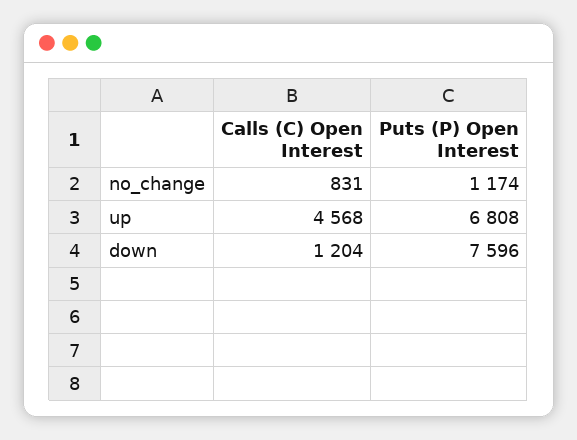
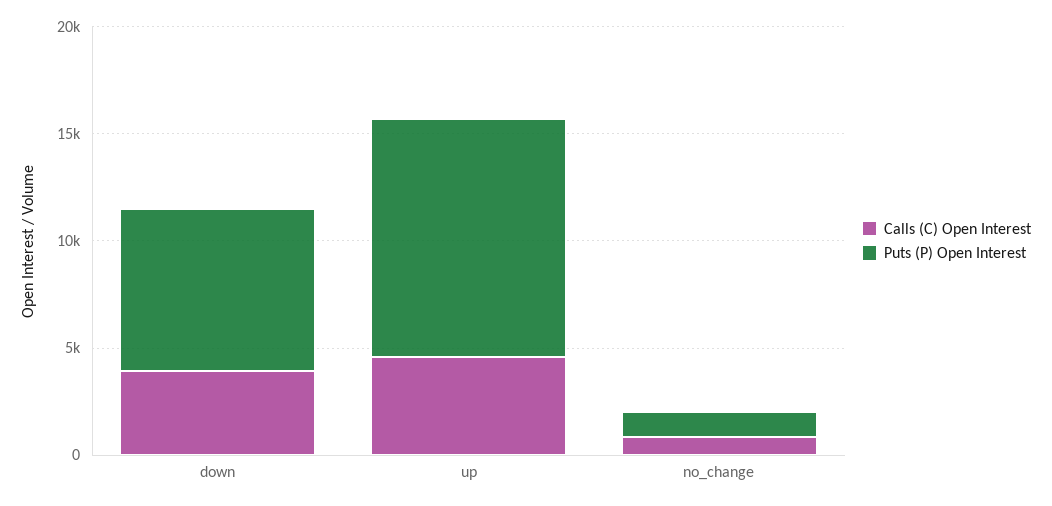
Puts (P) Open Interest, up: 6808 -> 11000
Calls (C) Open Interest, down: 1204 -> 4000

